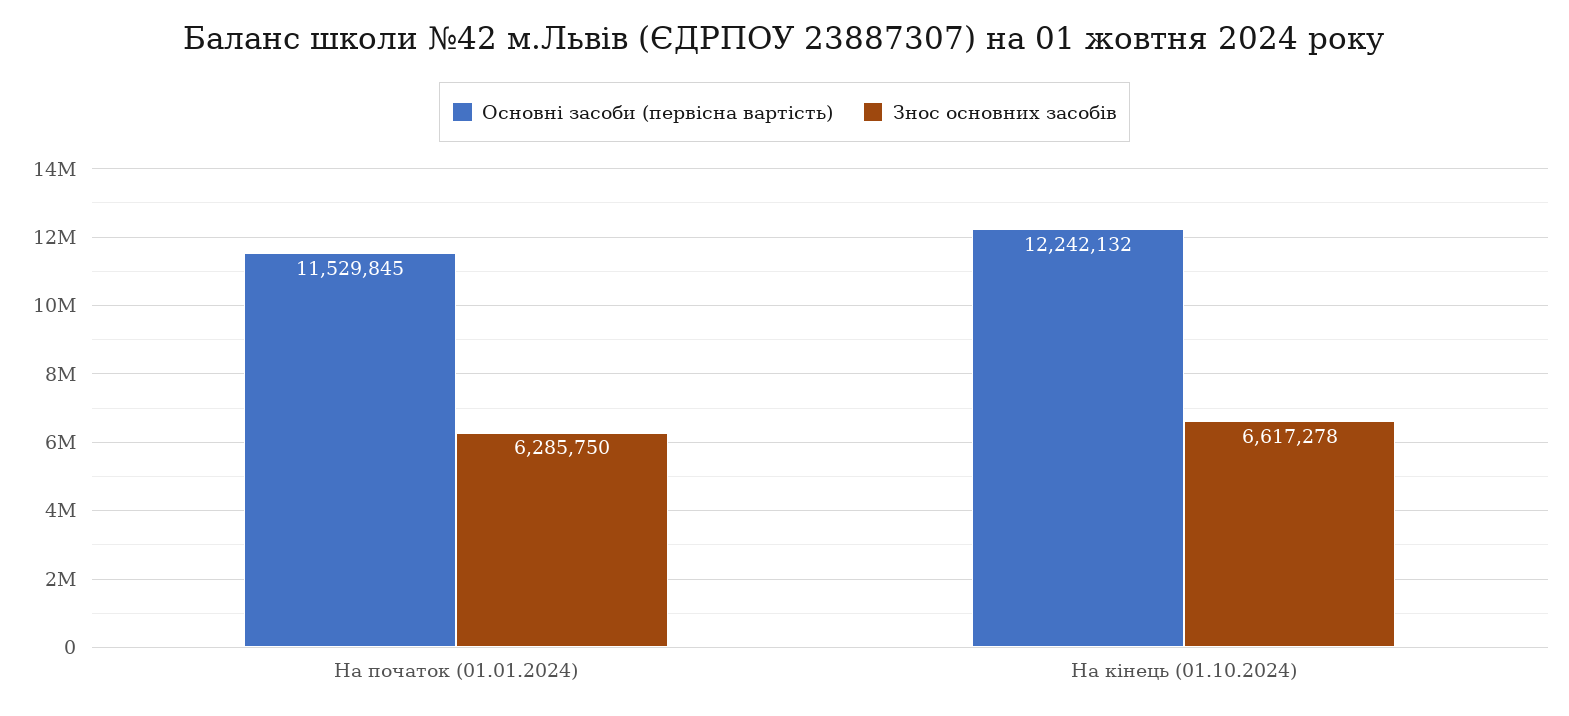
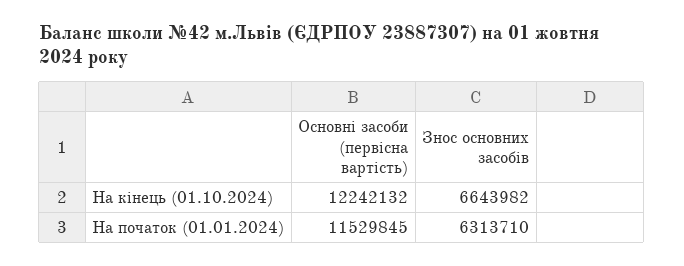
Знос основних засобів, На початок (01.01.2024): 6285750 -> 6313710
Знос основних засобів, На кінець (01.10.2024): 6617278 -> 6643982

